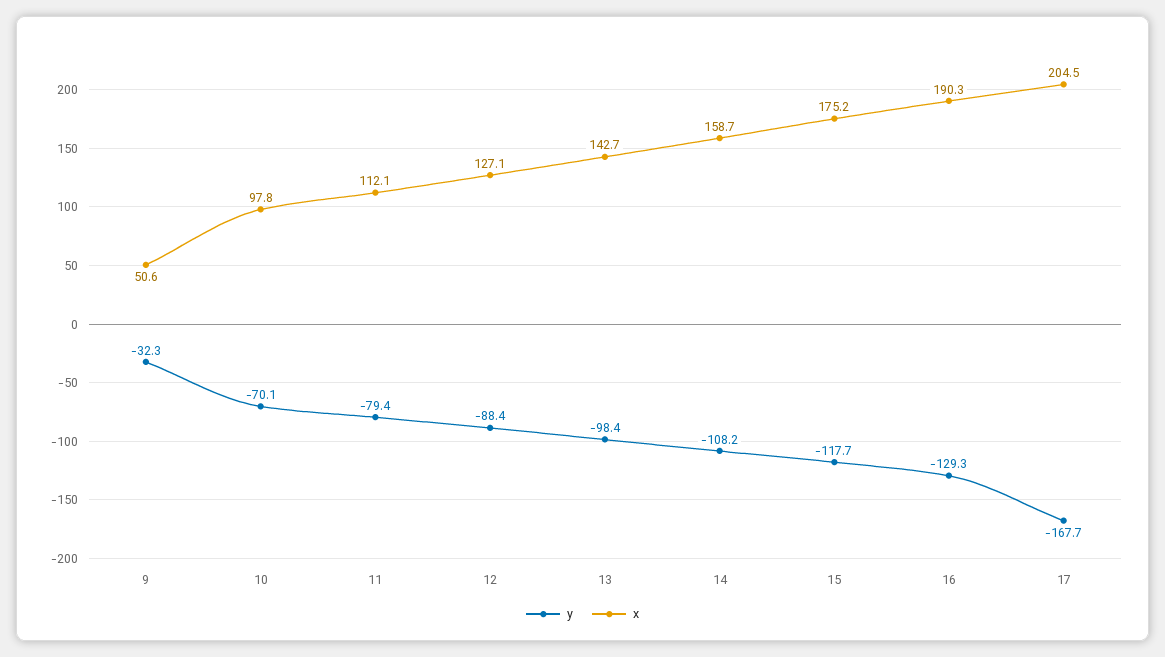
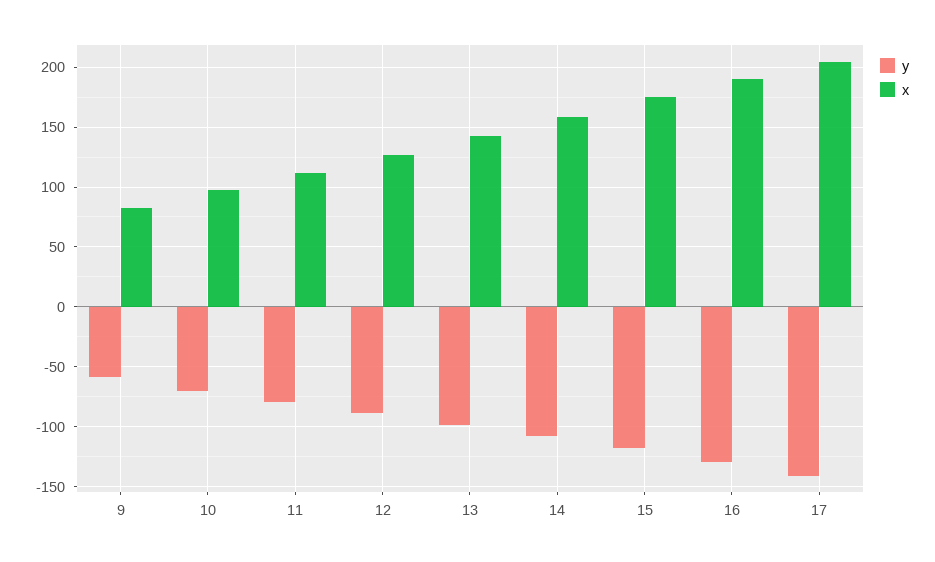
y, 9: -32.3 -> -60
x, 9: 50.6 -> 80
y, 17: -167.7 -> -140

